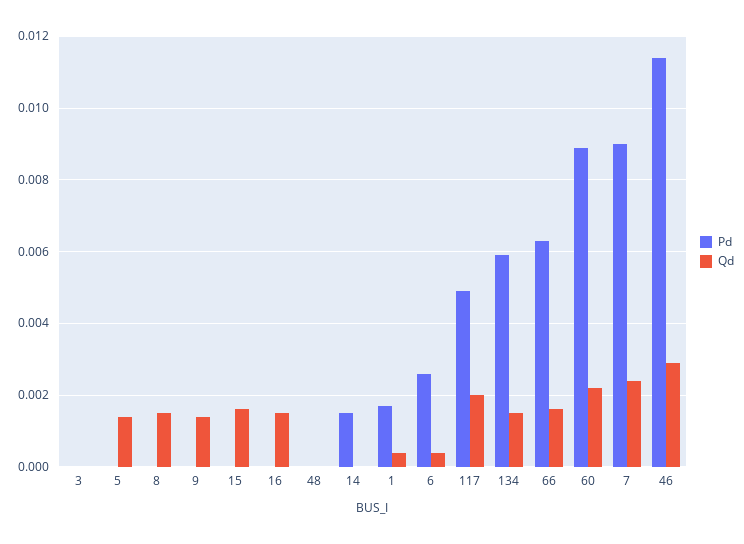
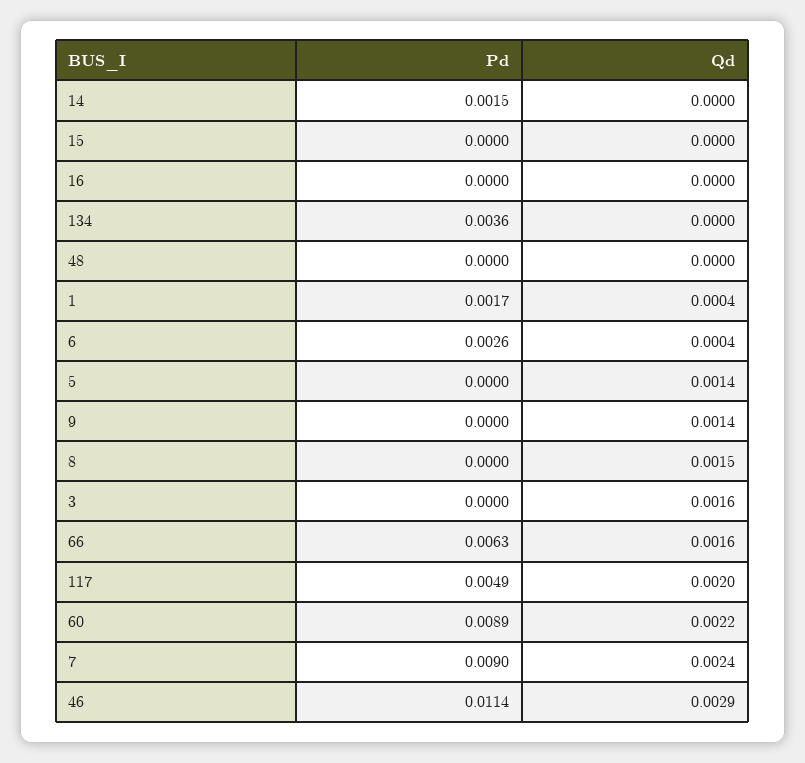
Qd, 3: 0 -> 0.0016
Qd, 15: 0.0015 -> 0
Qd, 16: 0.0015 -> 0
Pd, 134: 0.006 -> 0.0036
Qd, 134: 0.0015 -> 0

